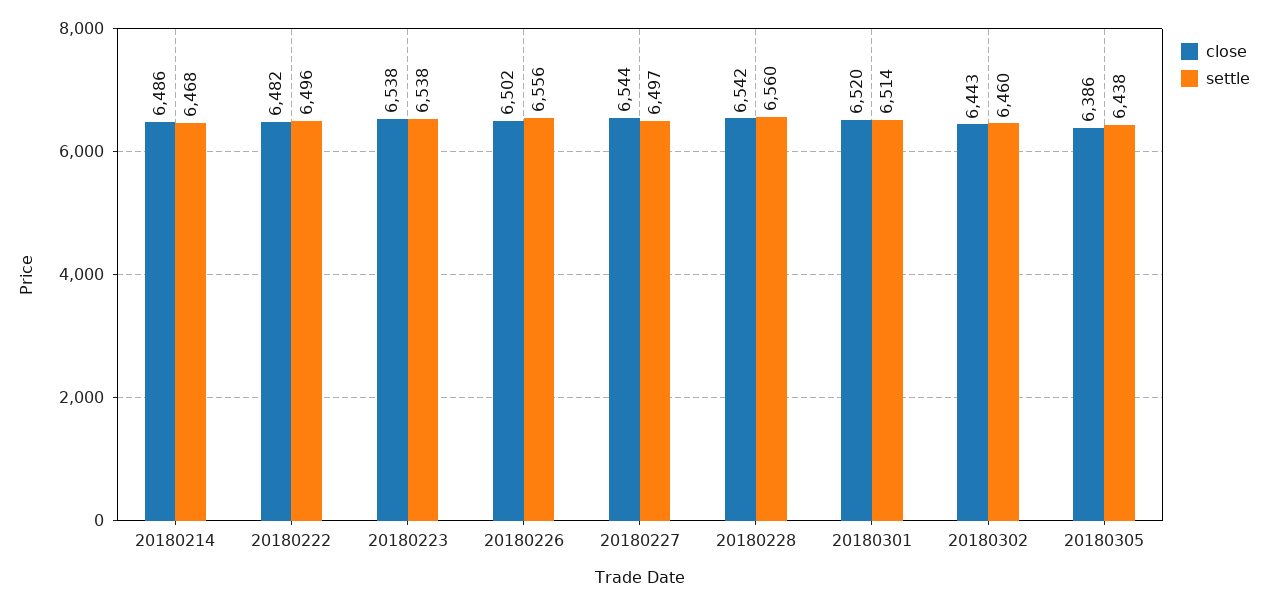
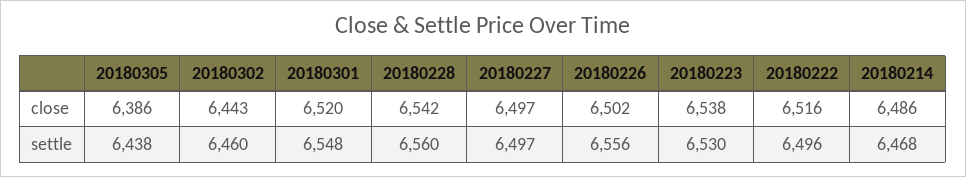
close, 20180222: 6482 -> 6516
settle, 20180223: 6538 -> 6530
close, 20180227: 6544 -> 6497
settle, 20180301: 6514 -> 6548

